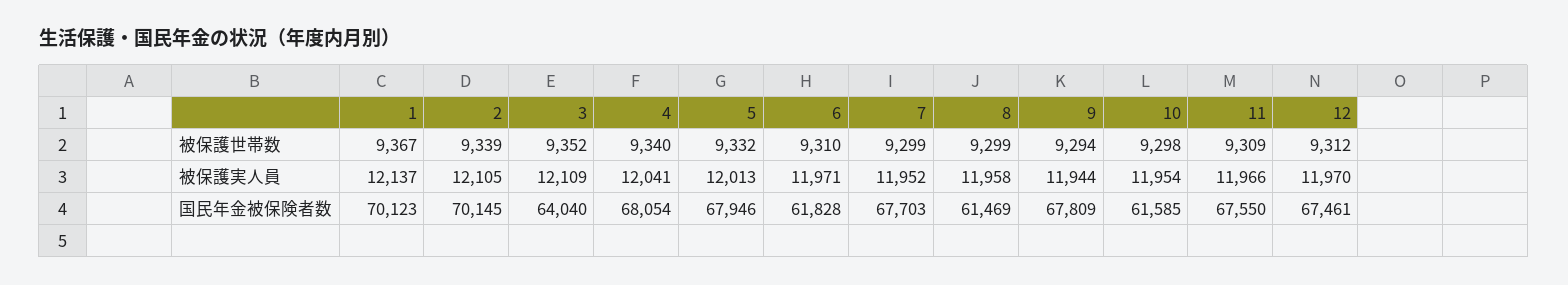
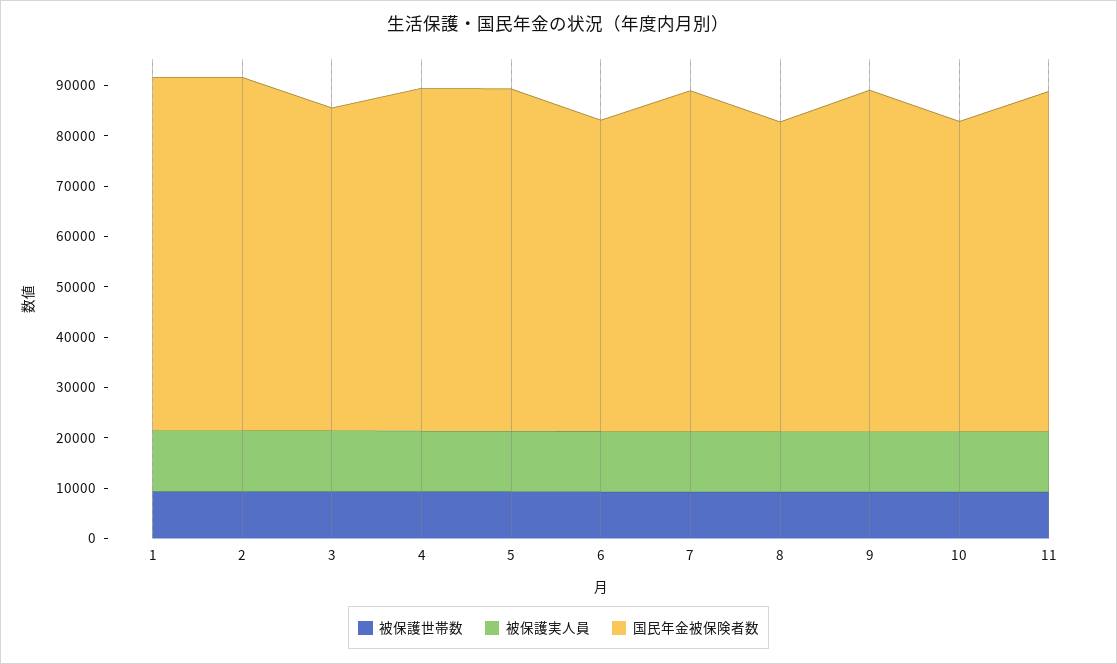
被保護世帯数, 12: 9312 -> none
被保護実人員, 12: 11970 -> none
国民年金被保険者数, 12: 67461 -> none

